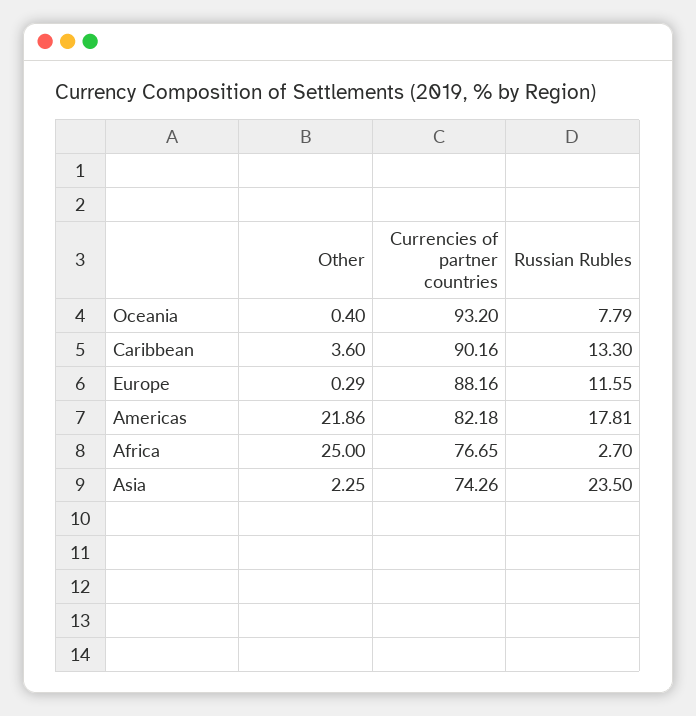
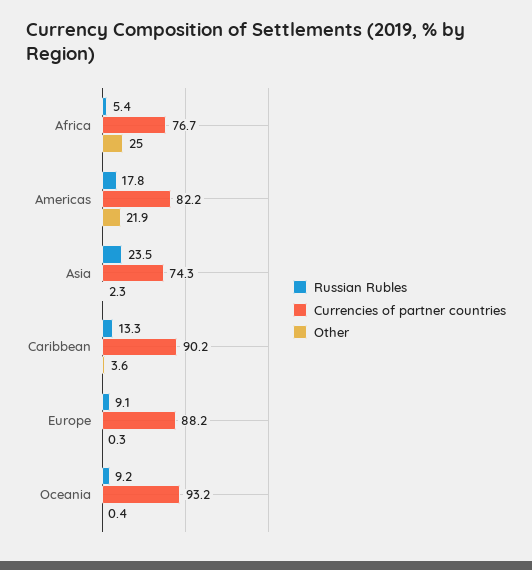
Russian Rubles, Oceania: 7.79 -> 9.2
Russian Rubles, Europe: 11.55 -> 9.1
Russian Rubles, Africa: 2.7 -> 5.4

